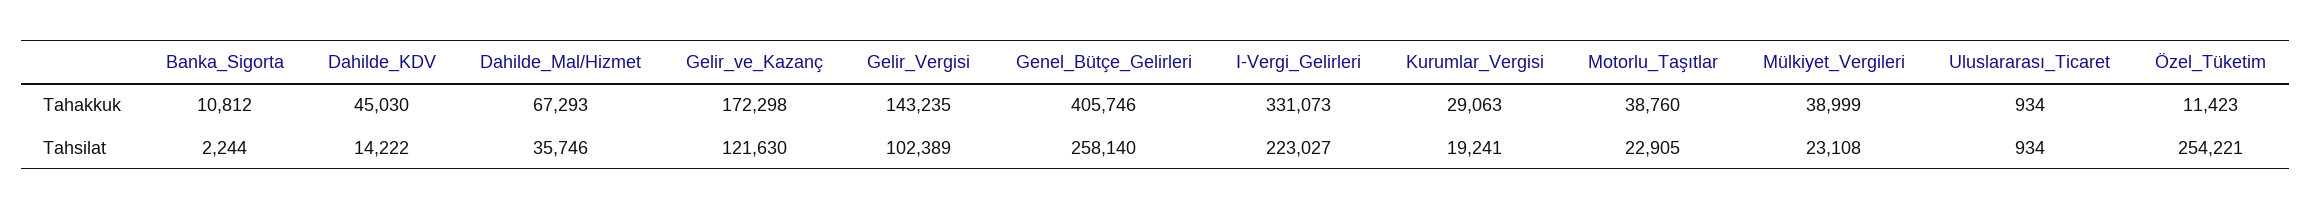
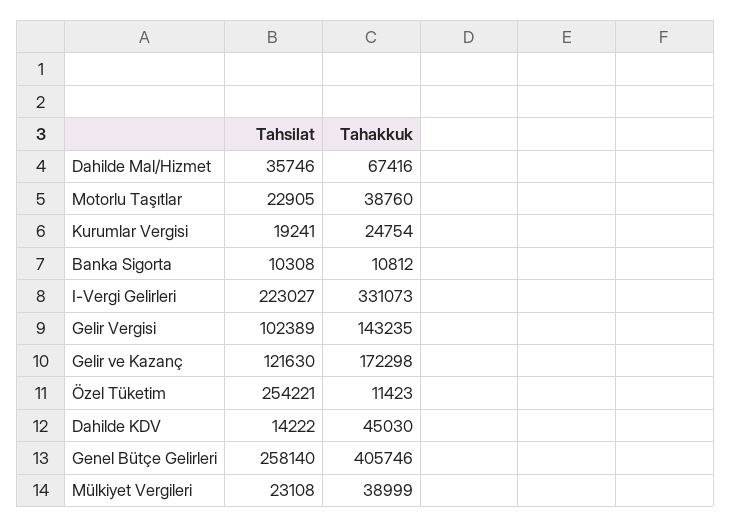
Dahilde_Mal/Hizmet, Tahakkuk: 67293 -> 67416
Kurumlar_Vergisi, Tahakkuk: 29063 -> 24754
Uluslararası_Ticaret, Tahakkuk: 934 -> none
Banka_Sigorta, Tahsilat: 2244 -> 10308
Uluslararası_Ticaret, Tahsilat: 934 -> none

